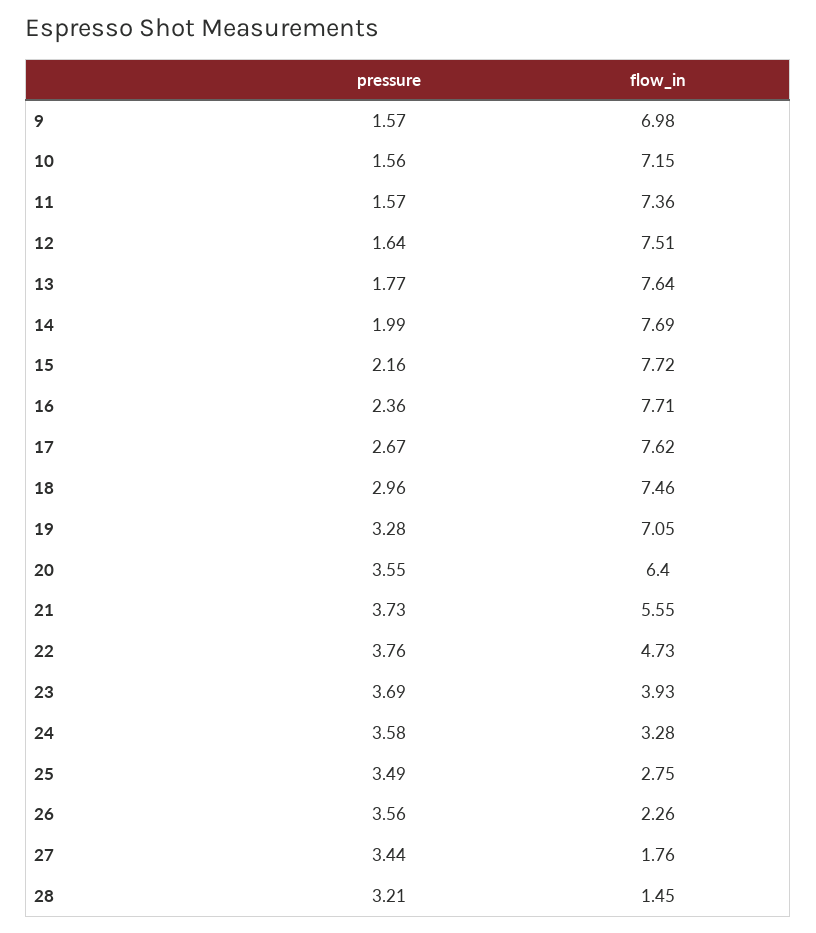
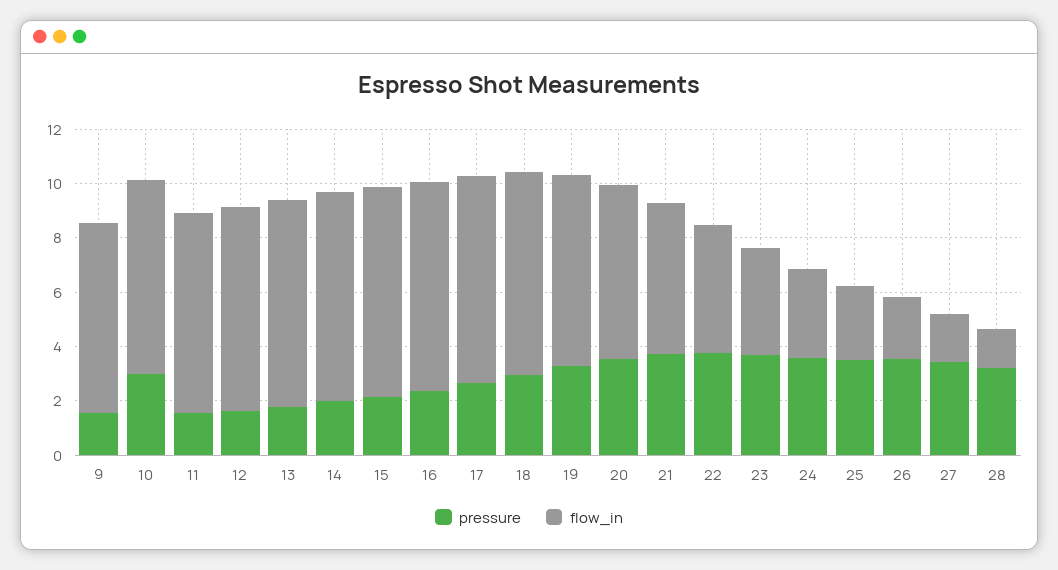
pressure, 10: 1.56 -> 3

